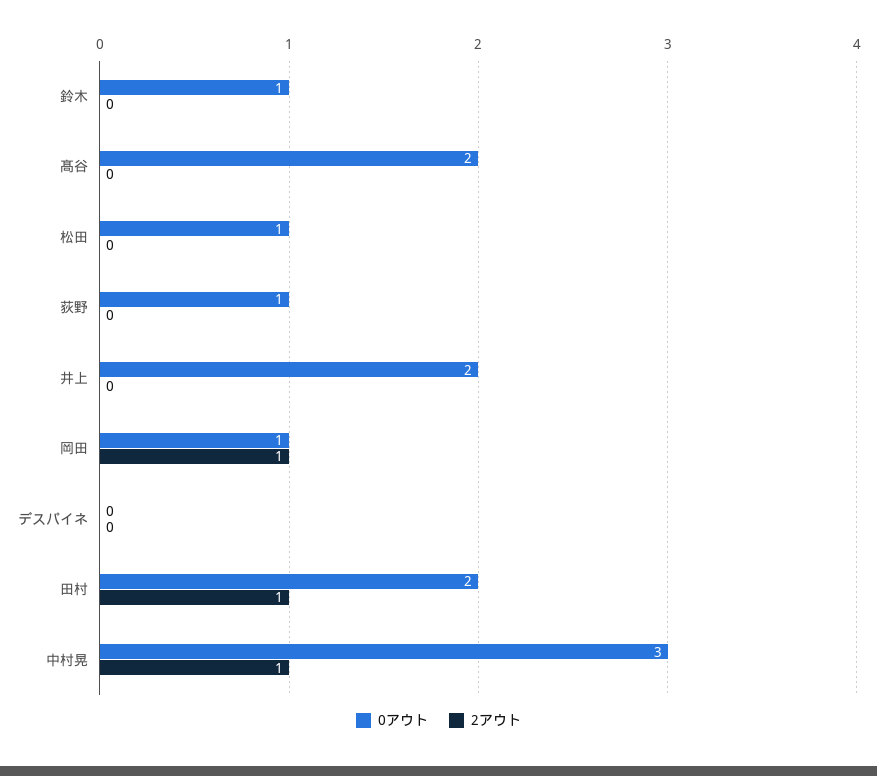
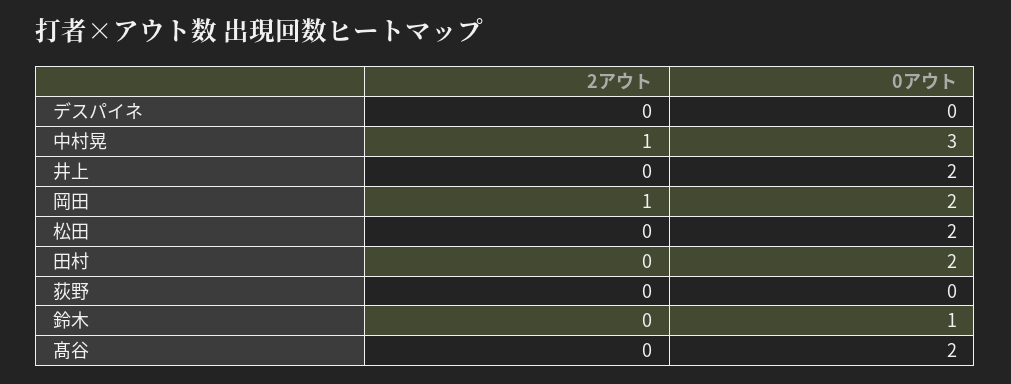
0アウト, 松田: 1 -> 2
0アウト, 荻野: 1 -> 0
0アウト, 岡田: 1 -> 2
2アウト, 田村: 1 -> 0

